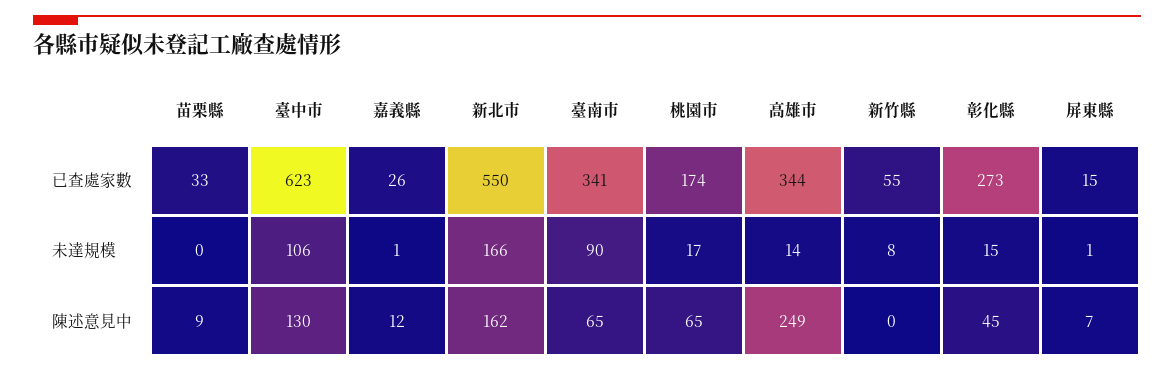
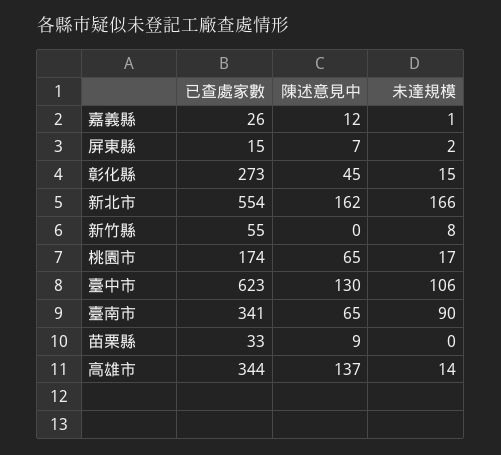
新北市, 已查處家數: 550 -> 554
屏東縣, 未達規模: 1 -> 2
高雄市, 陳述意見中: 249 -> 137

